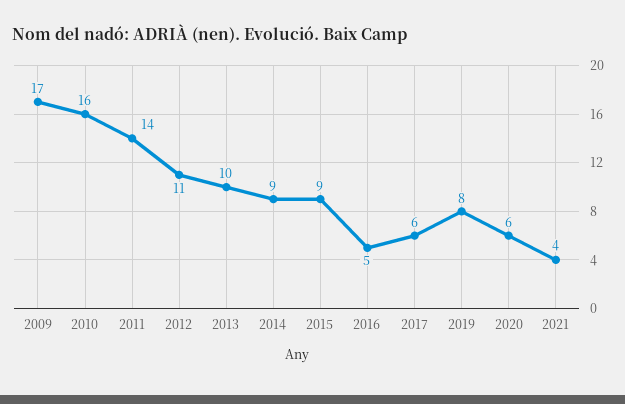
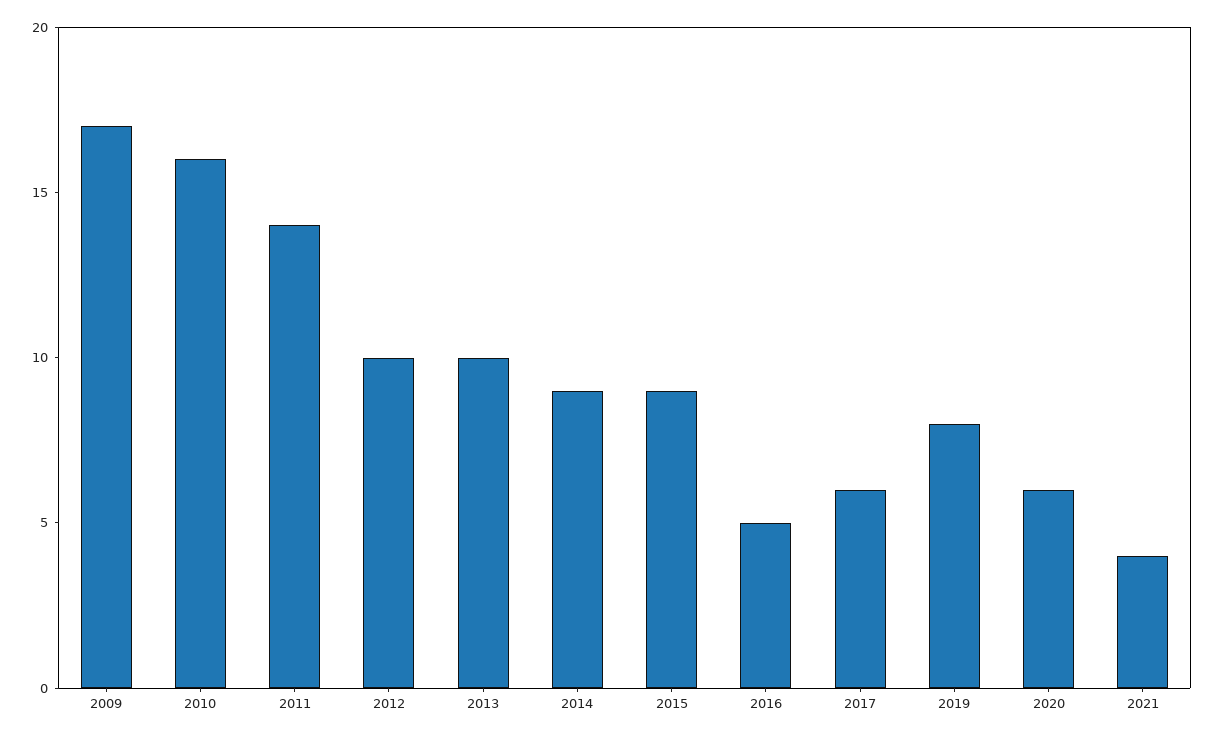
2012: 11 -> 10

